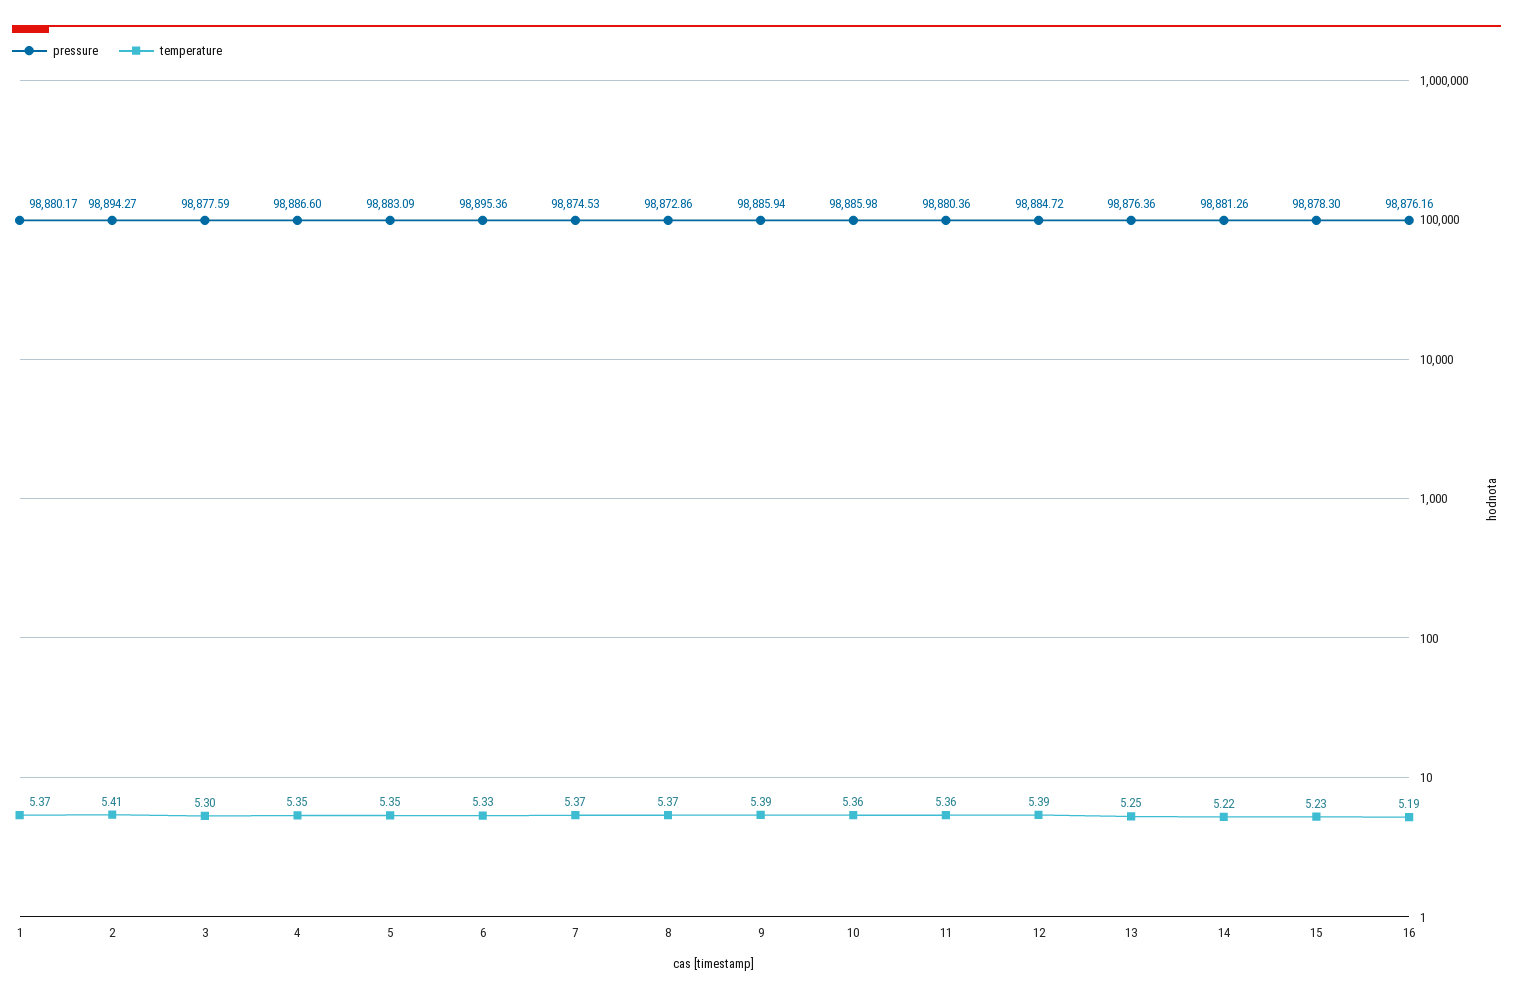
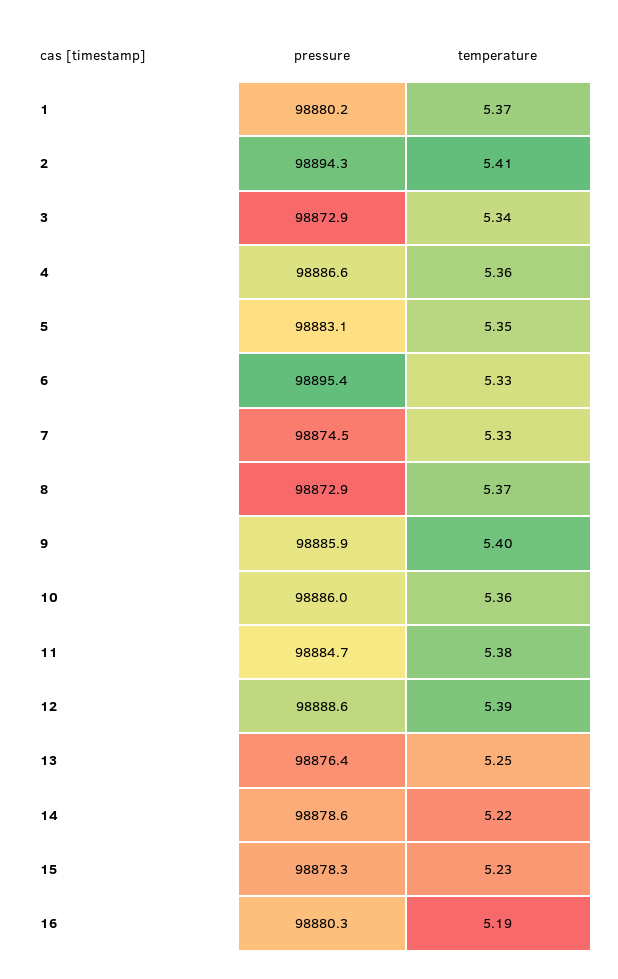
pressure, 3: 98877.59 -> 98872.9
temperature, 3: 5.3 -> 5.34
temperature, 4: 5.35 -> 5.36
temperature, 7: 5.37 -> 5.33
temperature, 9: 5.39 -> 5.4
pressure, 11: 98880.36 -> 98884.7
temperature, 11: 5.36 -> 5.38
pressure, 12: 98884.72 -> 98888.6
pressure, 14: 98881.26 -> 98878.6
pressure, 16: 98876.16 -> 98880.3

